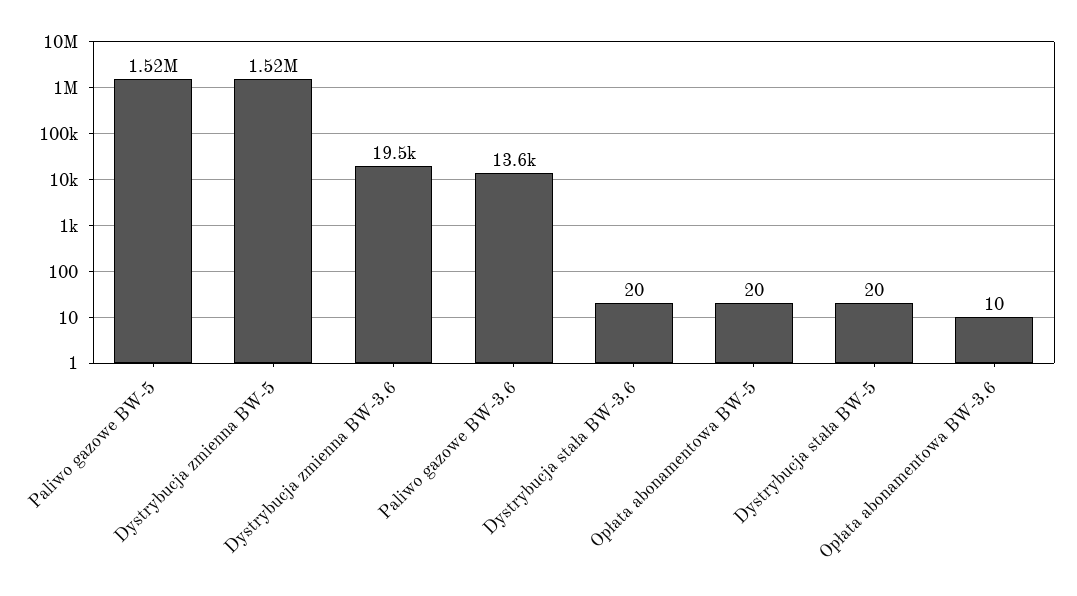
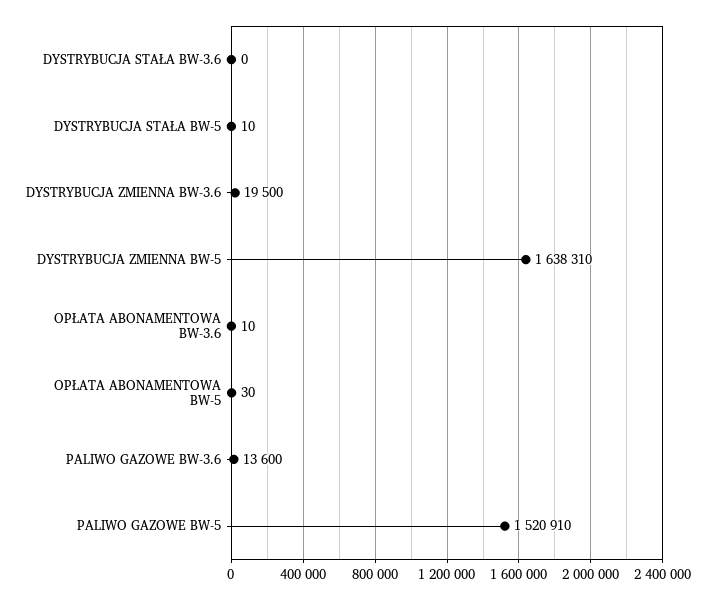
Dystrybucja zmienna BW-5: 1520000 -> 1638310
Dystrybucja stała BW-3.6: 20 -> 0
Opłata abonamentowa BW-5: 20 -> 30
Dystrybucja stała BW-5: 20 -> 10

